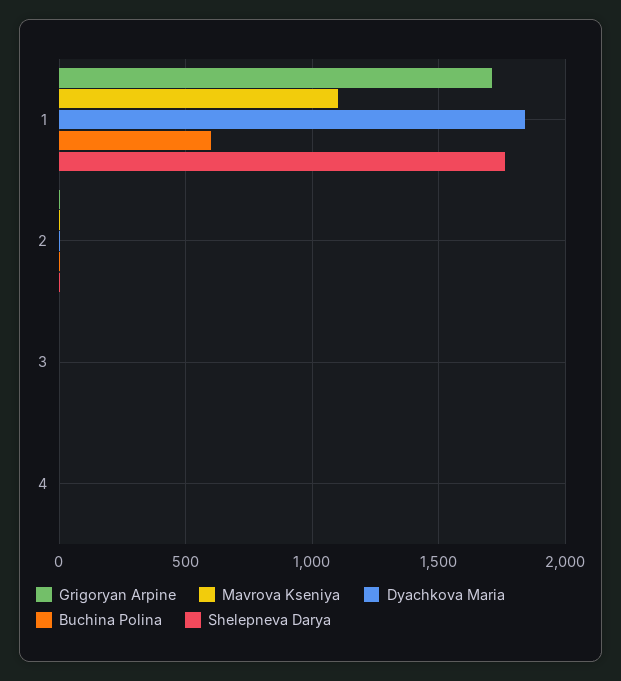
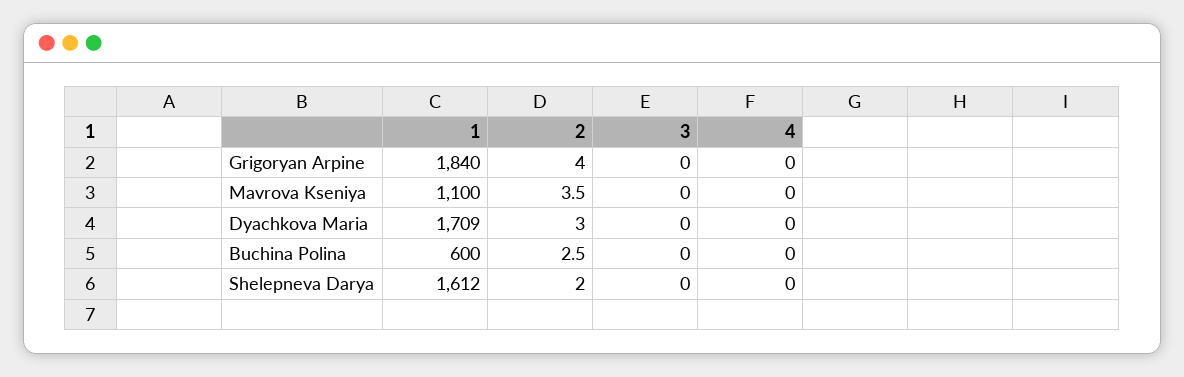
Grigoryan Arpine, 1: 1700 -> 1840
Dyachkova Maria, 1: 1850 -> 1709
Shelepneva Darya, 1: 1750 -> 1612

